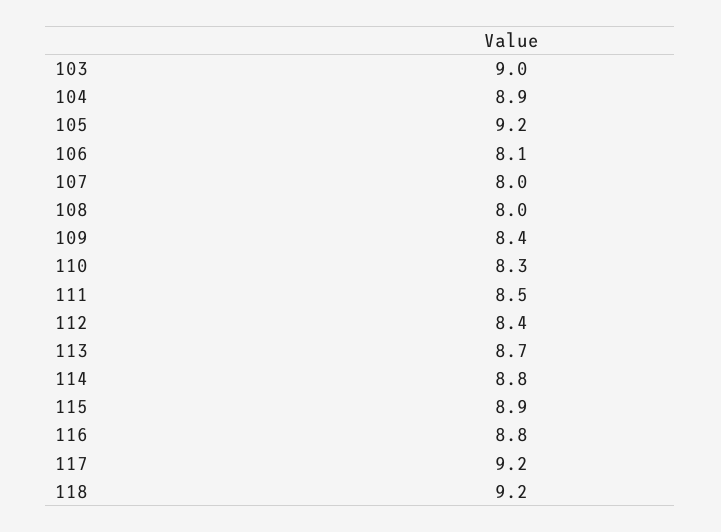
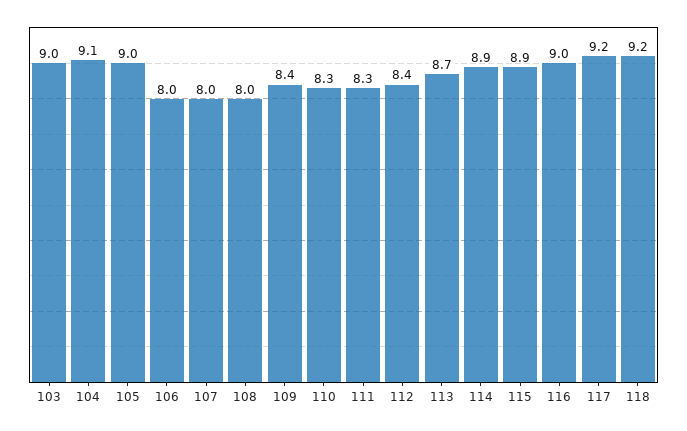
104: 8.9 -> 9.1
105: 9.2 -> 9
106: 8.1 -> 8
111: 8.5 -> 8.3
114: 8.8 -> 8.9
116: 8.8 -> 9

